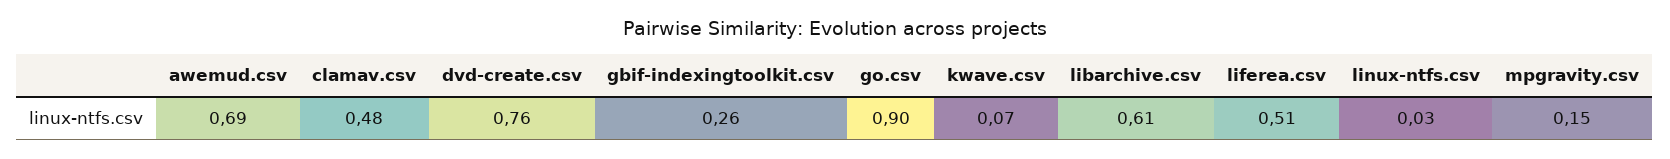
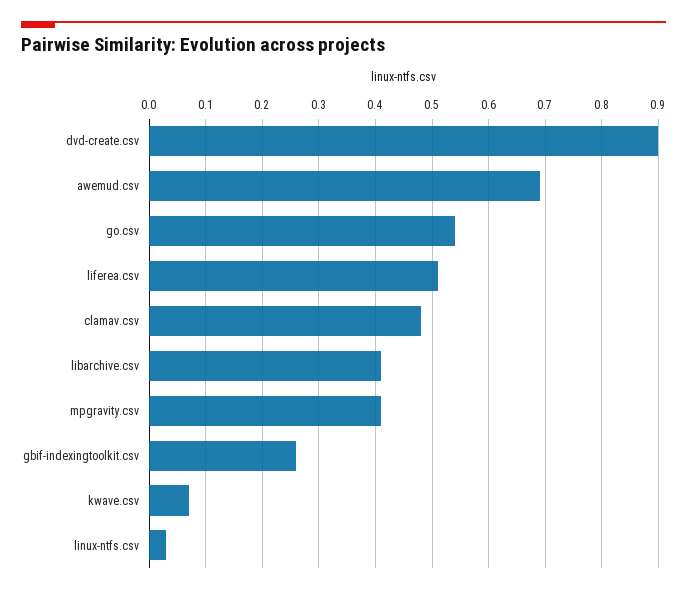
dvd-create.csv: 0.76 -> 0.9
go.csv: 0.9 -> 0.55
libarchive.csv: 0.61 -> 0.4
mpgravity.csv: 0.15 -> 0.4

